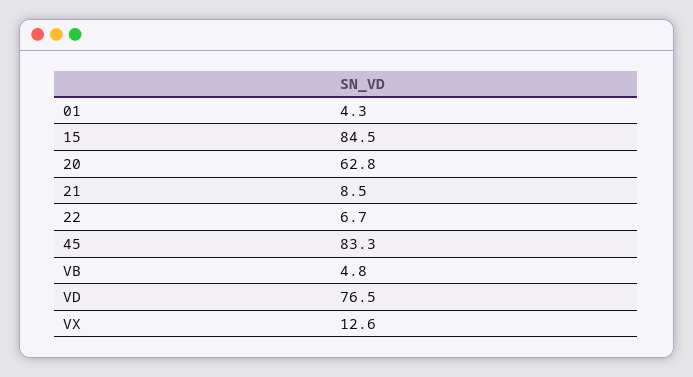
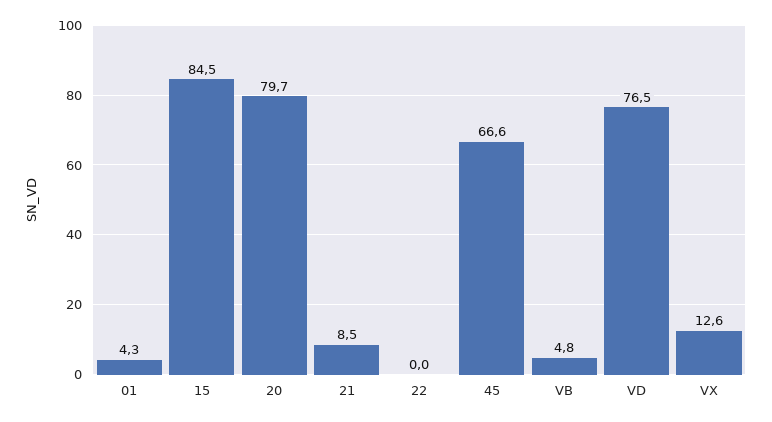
20: 62.8 -> 79.7
22: 6.7 -> 0
45: 83.3 -> 66.6

